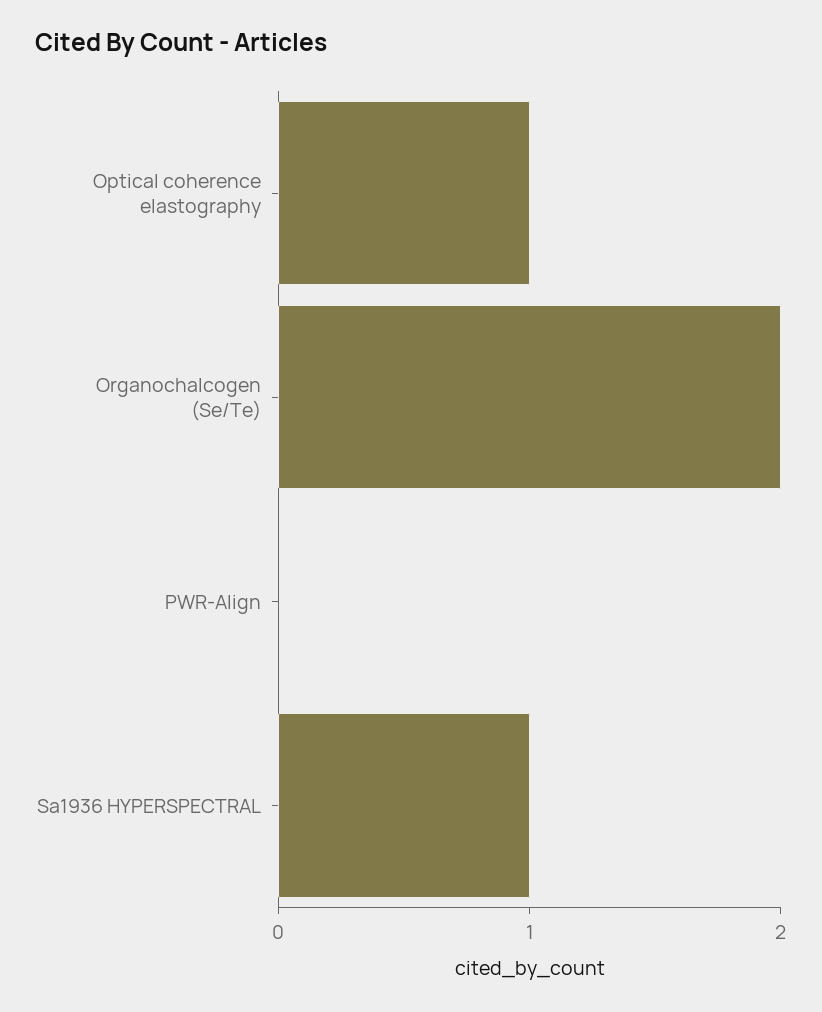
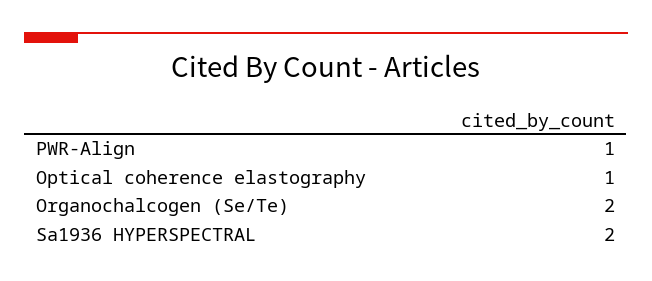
PWR-Align: 0 -> 1
Sa1936 HYPERSPECTRAL: 1 -> 2

